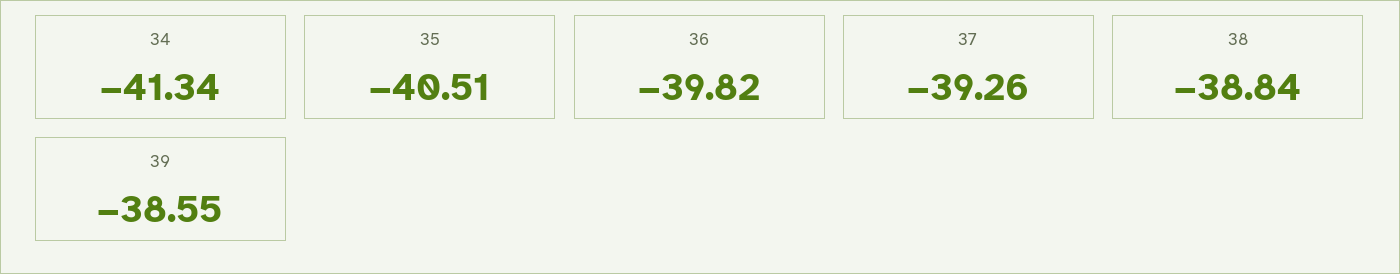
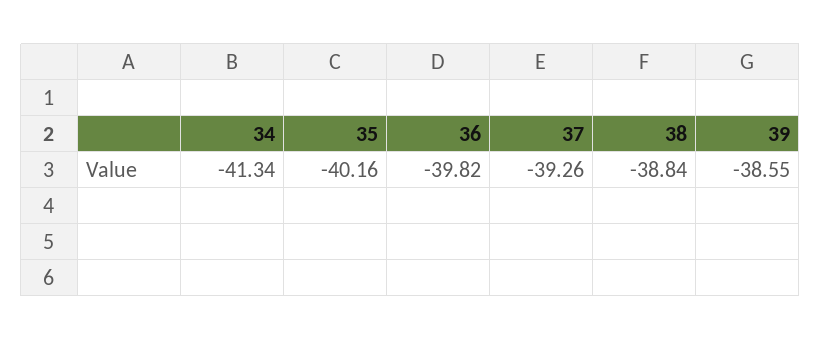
35: -40.51 -> -40.16

